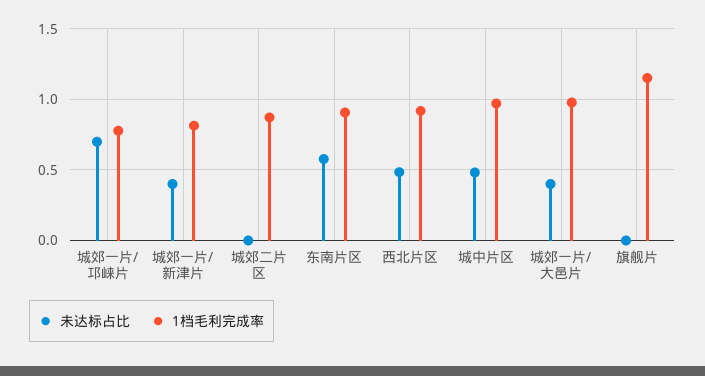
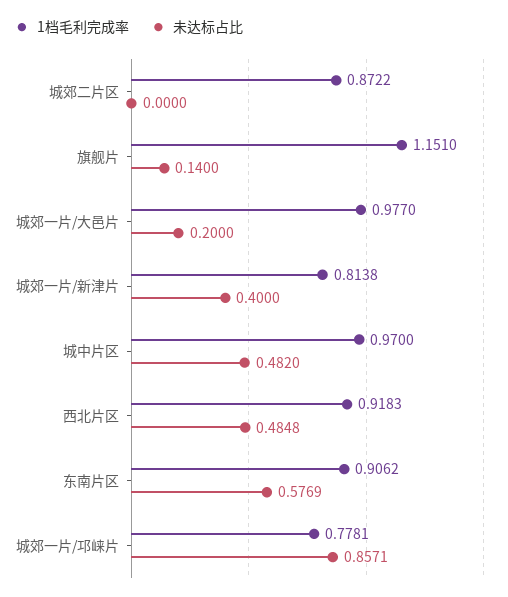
未达标占比, 城郊一片/邛崃片: 0.7 -> 0.8571
未达标占比, 城郊一片/大邑片: 0.4 -> 0.2
未达标占比, 旗舰片: 0 -> 0.14

